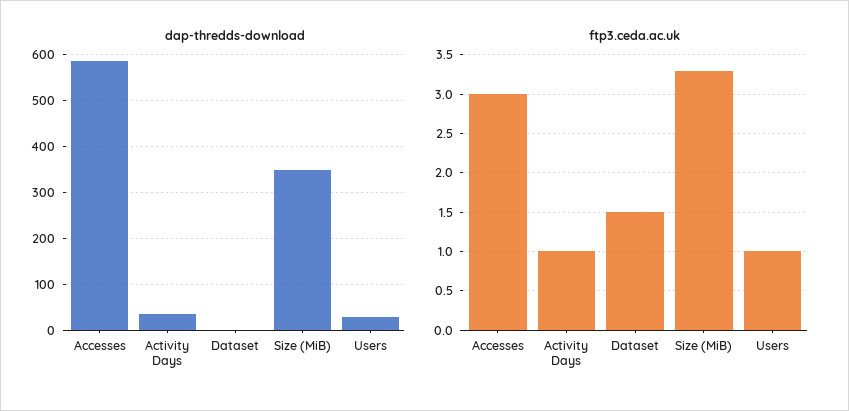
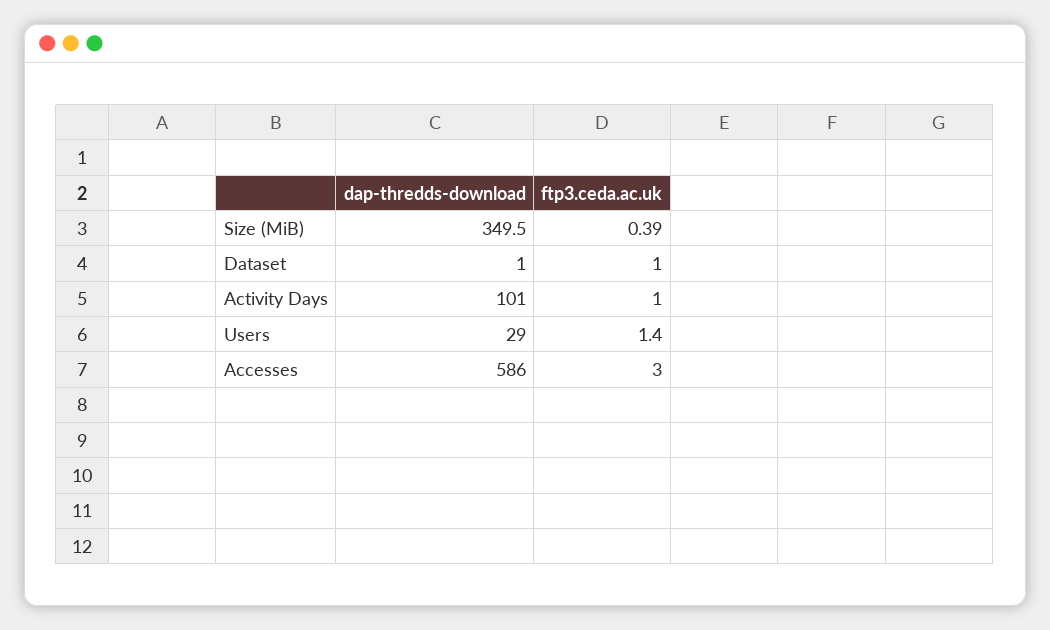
dap-thredds-download, Activity Days: 40 -> 101
ftp3.ceda.ac.uk, Dataset: 1.5 -> 1
ftp3.ceda.ac.uk, Size (MiB): 3.3 -> 0.39
ftp3.ceda.ac.uk, Users: 1 -> 1.4

